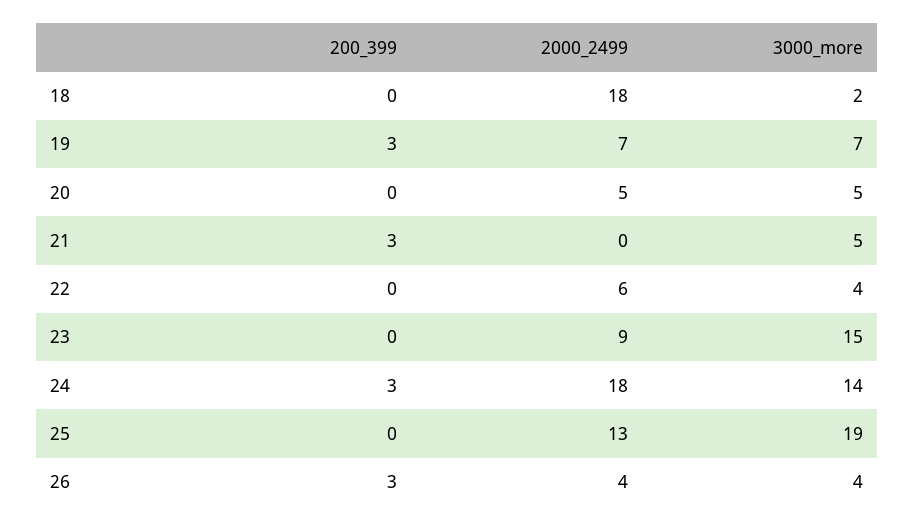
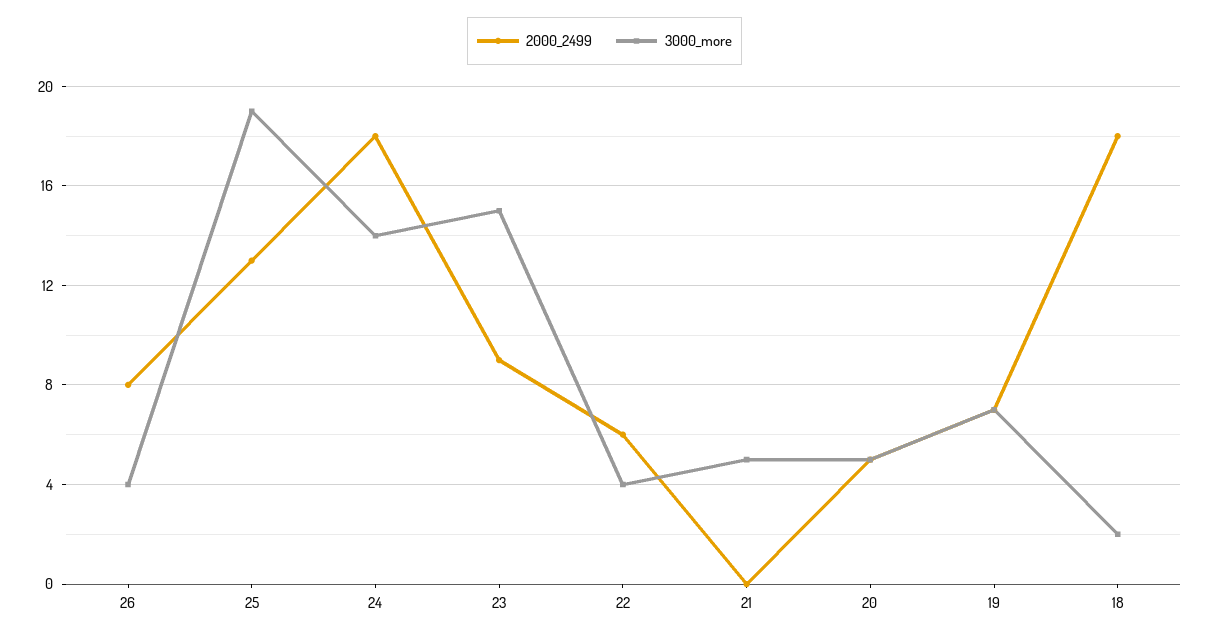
200_399, 18: 0 -> none
200_399, 19: 3 -> none
200_399, 20: 0 -> none
200_399, 21: 3 -> none
200_399, 22: 0 -> none
200_399, 23: 0 -> none
200_399, 24: 3 -> none
200_399, 25: 0 -> none
200_399, 26: 3 -> none
2000_2499, 26: 4 -> 8

